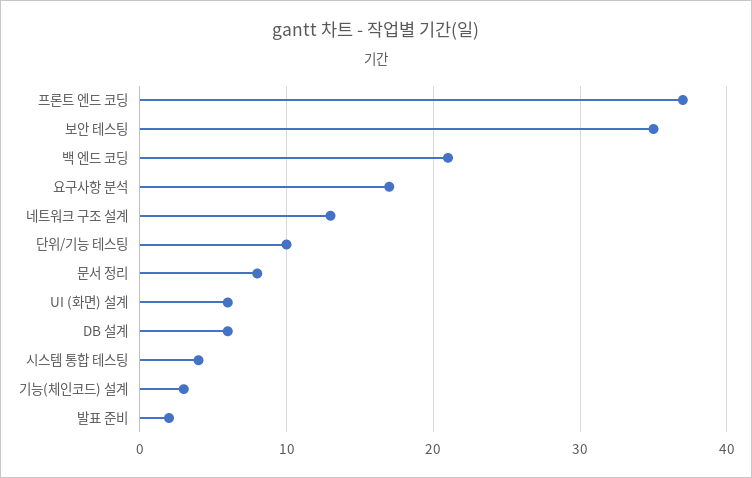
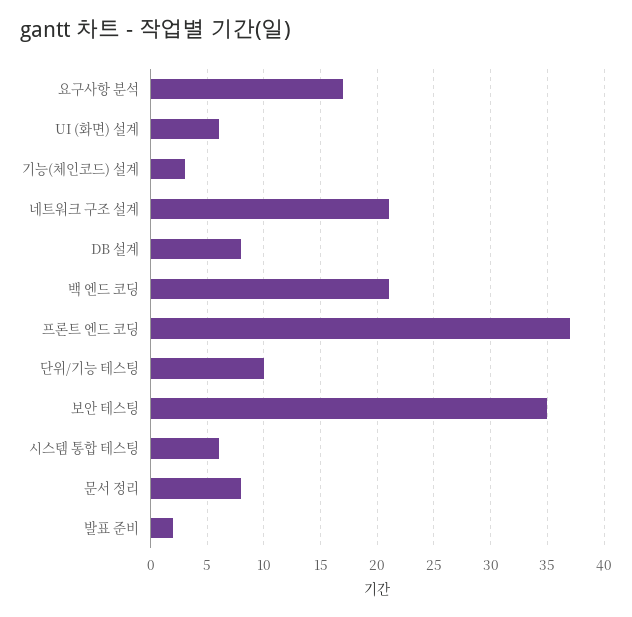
네트워크 구조 설계: 13 -> 21
DB 설계: 6 -> 8
시스템 통합 테스팅: 4 -> 6

